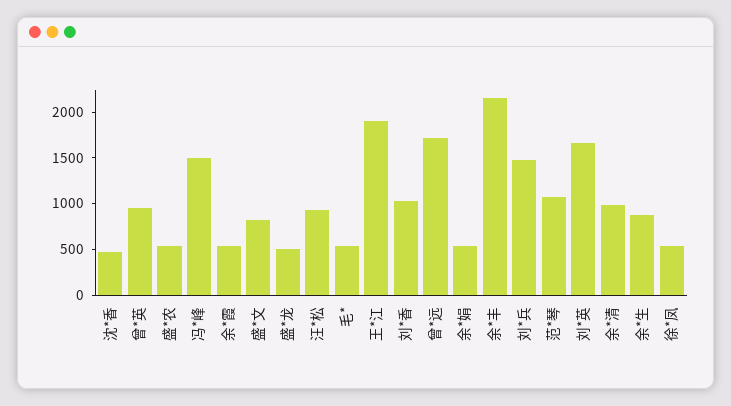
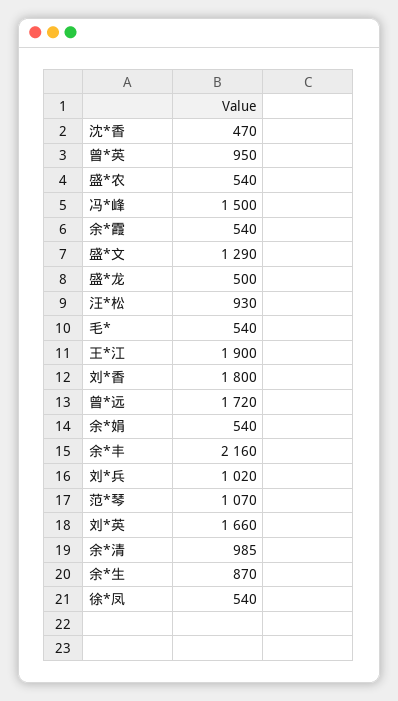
盛*文: 800 -> 1290
刘*香: 1000 -> 1800
刘*兵: 1500 -> 1020

